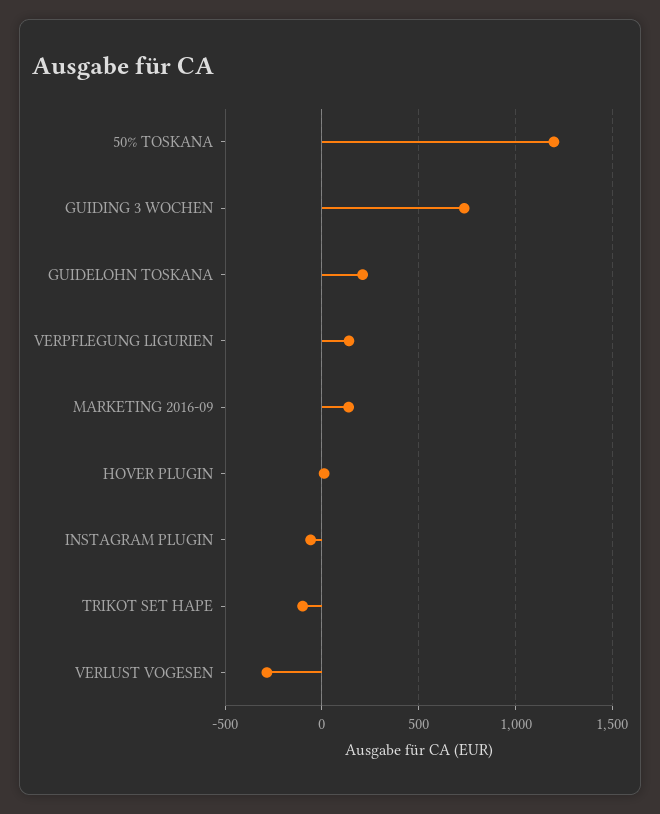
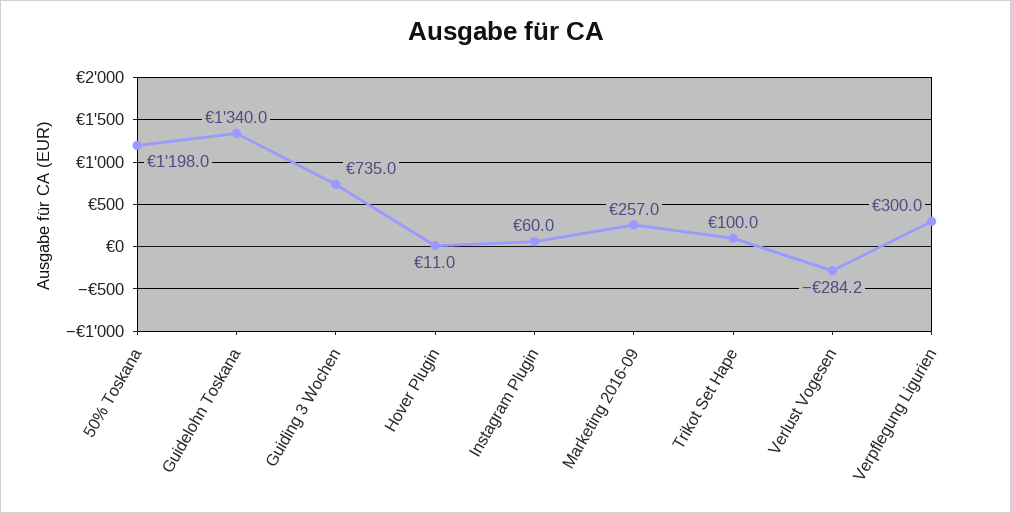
GUIDELOHN TOSKANA: 200 -> 1340
VERPFLEGUNG LIGURIEN: 150 -> 300
MARKETING 2016-09: 150 -> 257
INSTAGRAM PLUGIN: -50 -> 60
TRIKOT SET HAPE: -100 -> 100

